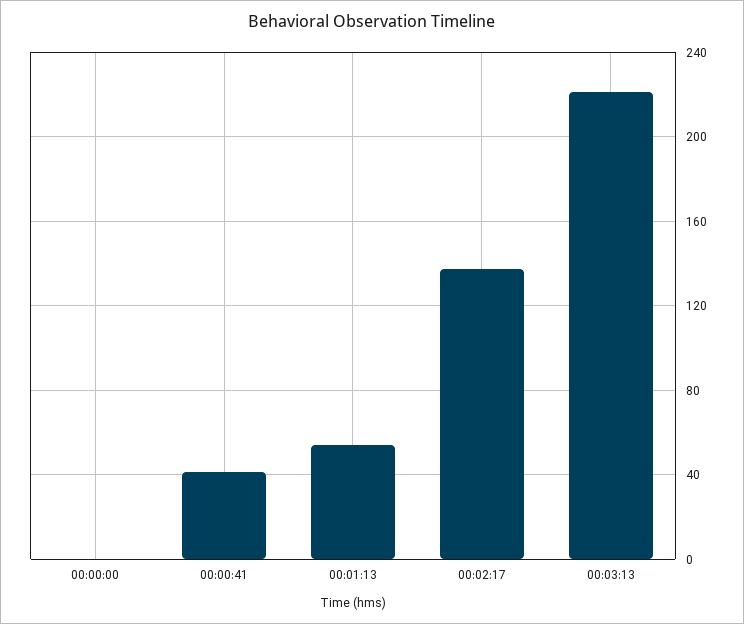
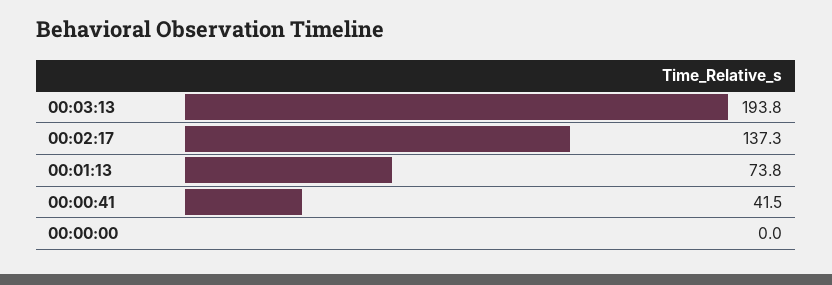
00:01:13: 55 -> 73.8
00:03:13: 220 -> 193.8

